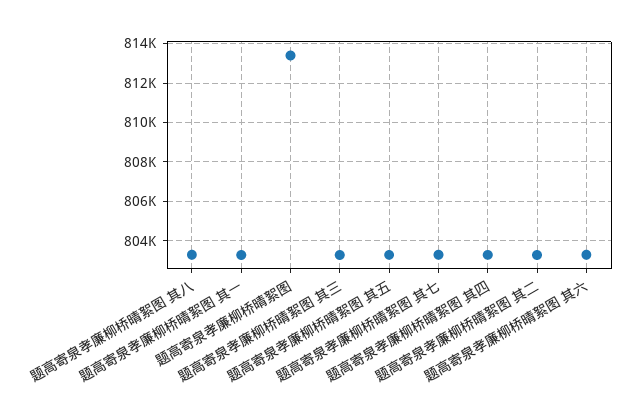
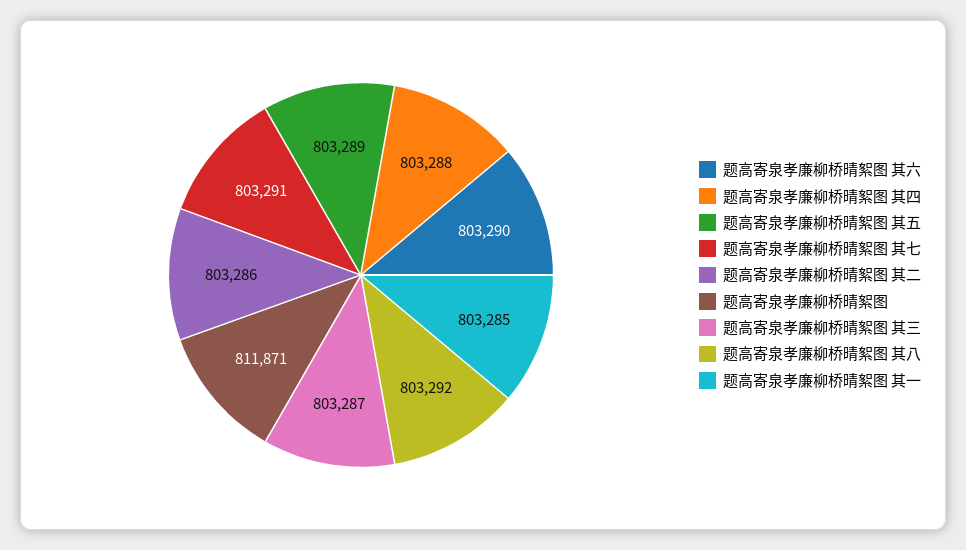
题高寄泉孝廉柳桥晴絮图: 813500 -> 811871

